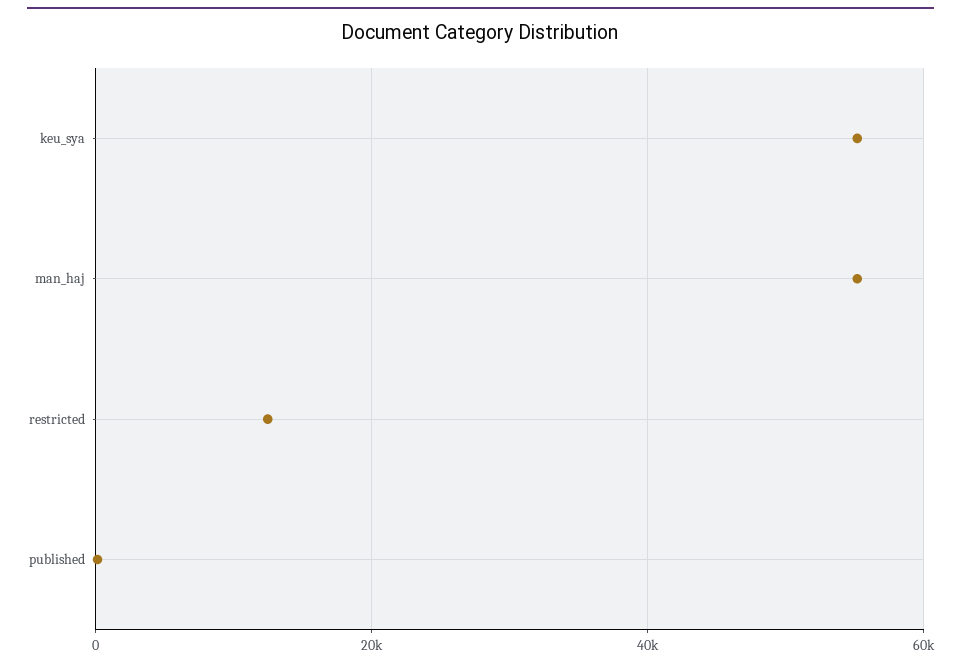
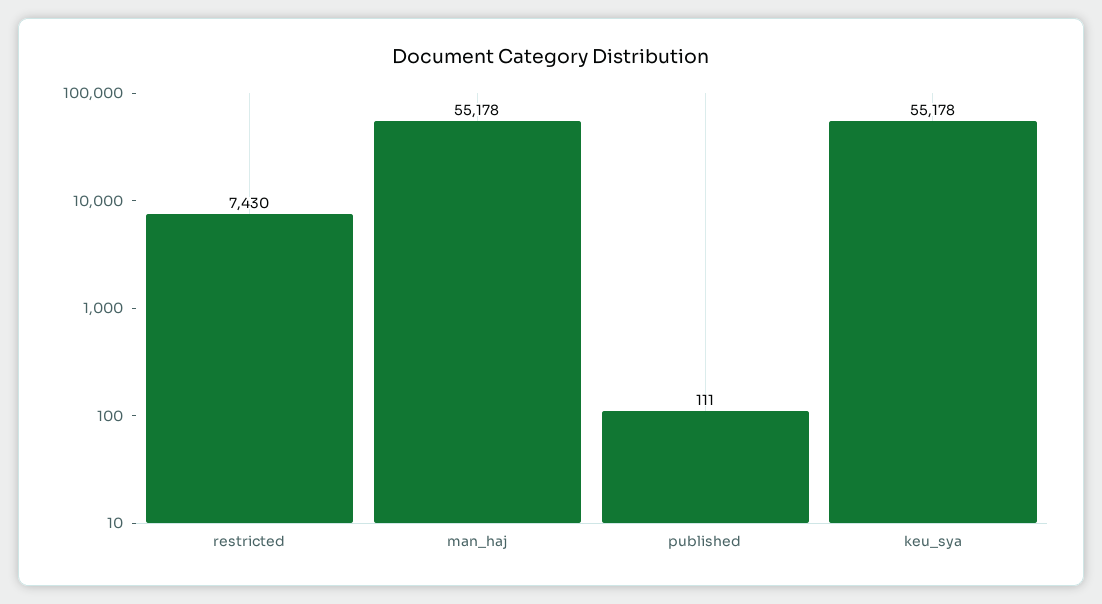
restricted: 12000 -> 7430

